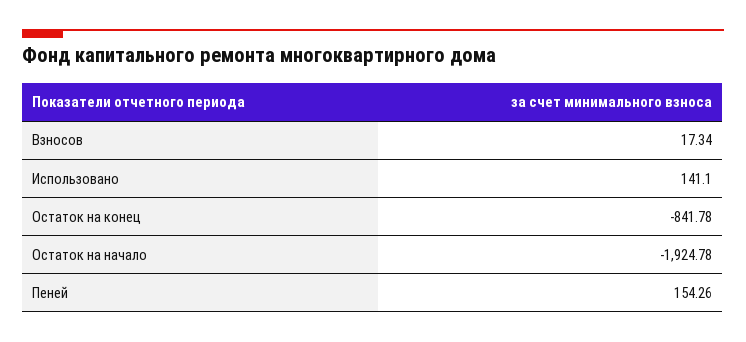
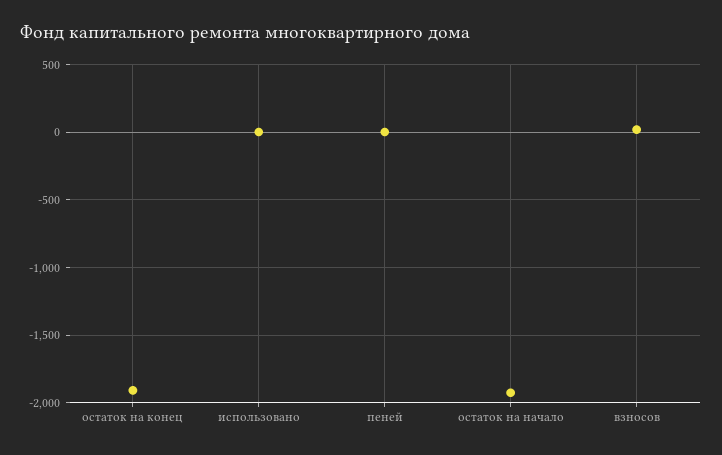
Использовано: 141.1 -> 0
Остаток на конец: -841.78 -> -1900
Пеней: 154.26 -> 0

